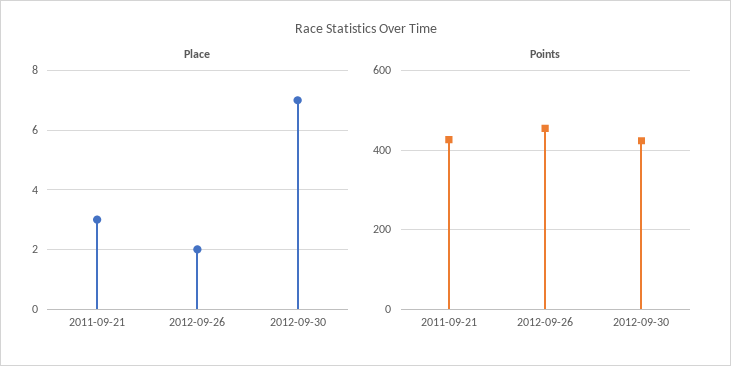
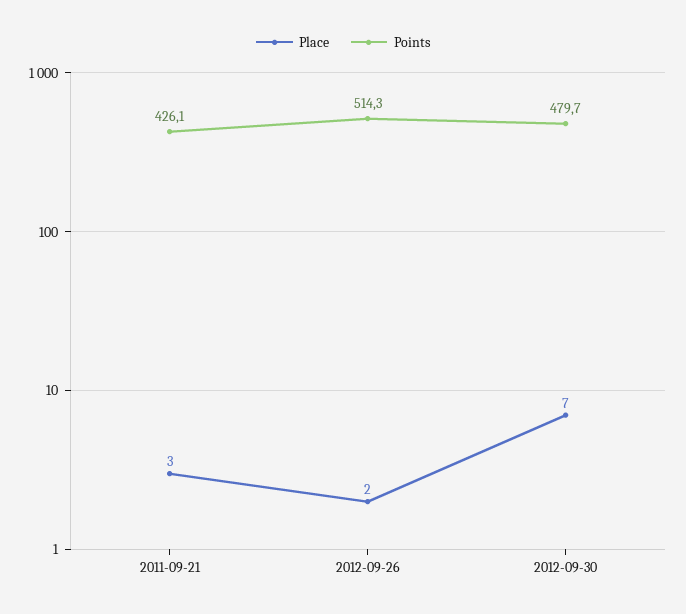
Points, 2012-09-26: 460 -> 514.3
Points, 2012-09-30: 420 -> 479.7

